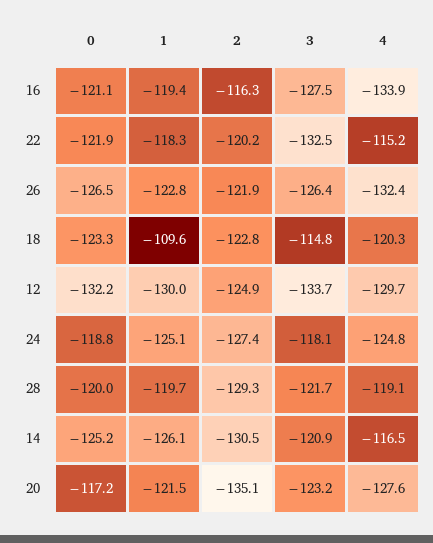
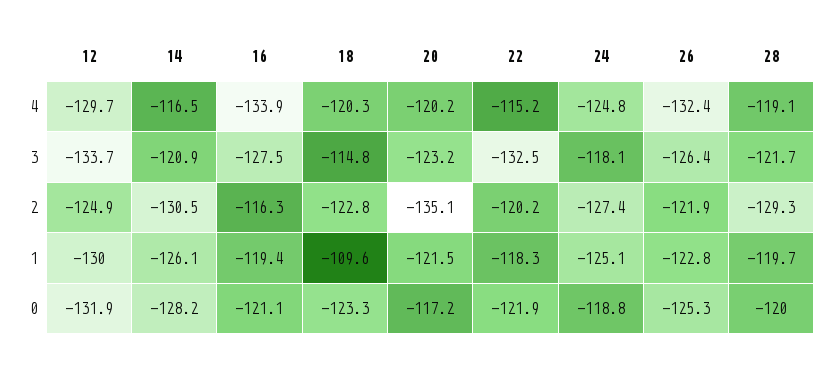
0, 26: -126.5 -> -125.3
0, 12: -132.2 -> -131.9
0, 14: -125.2 -> -128.2
4, 20: -127.6 -> -120.2

